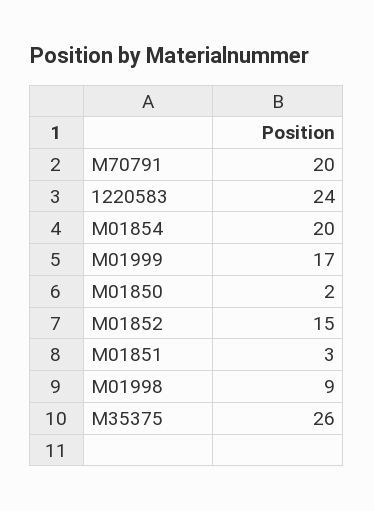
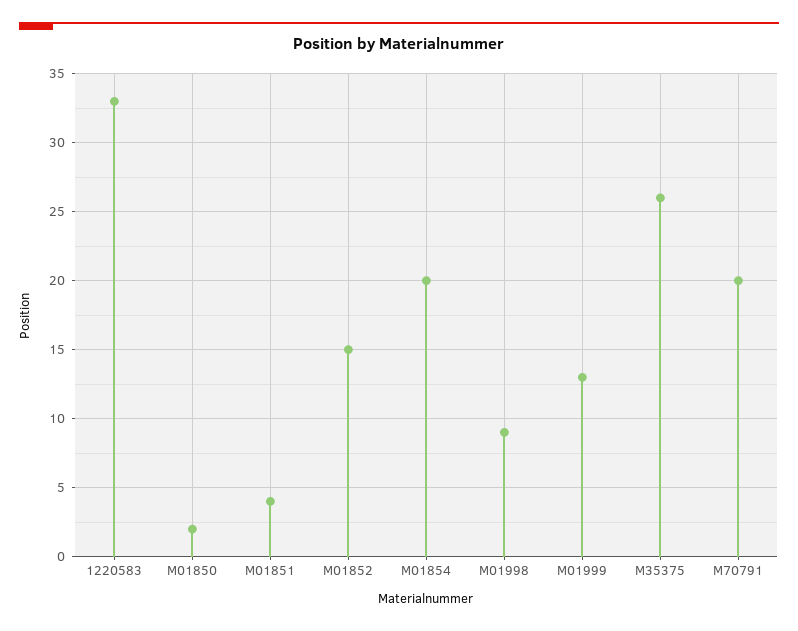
1220583: 24 -> 33
M01999: 17 -> 13
M01851: 3 -> 4

